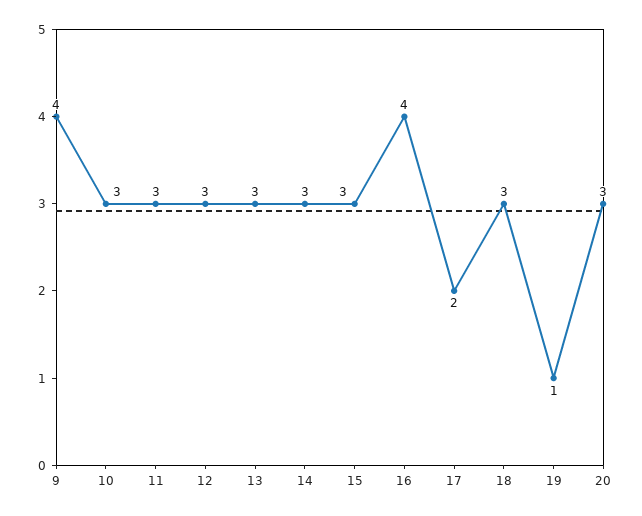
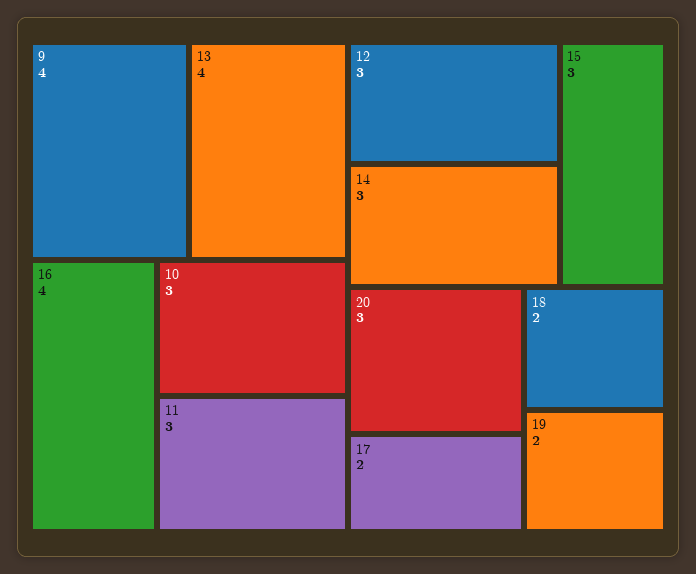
13: 3 -> 4
18: 3 -> 2
19: 1 -> 2

